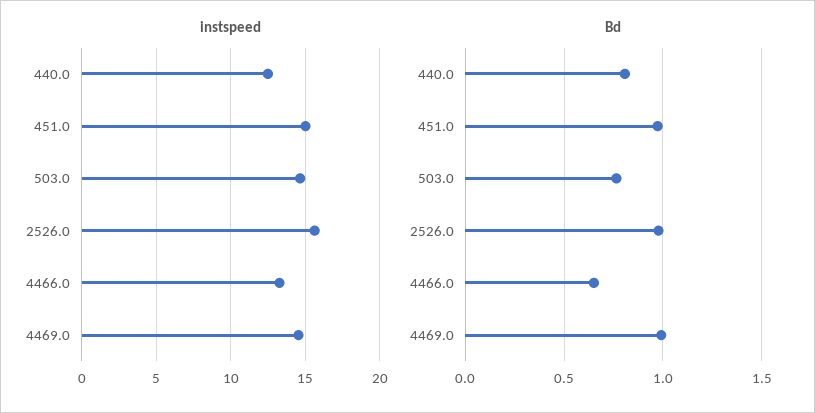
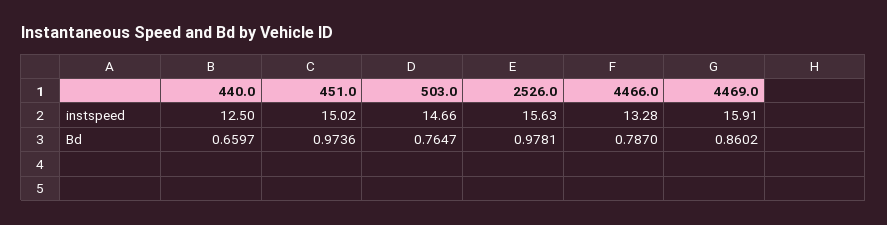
instspeed, 4469.0: 14.5 -> 15.91
Bd, 440.0: 0.8 -> 0.6597
Bd, 4466.0: 0.65 -> 0.787
Bd, 4469.0: 1 -> 0.8602

